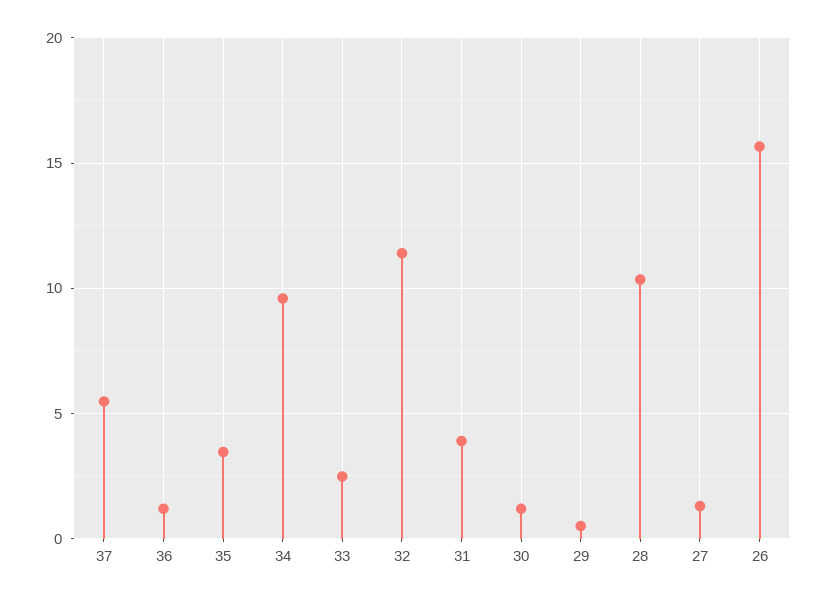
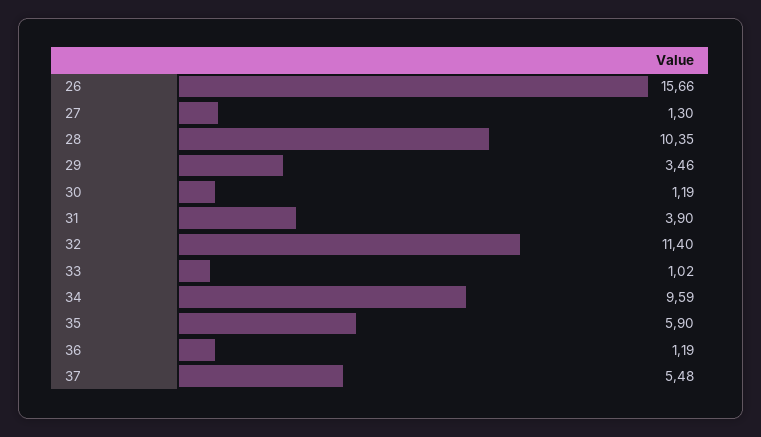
35: 3.5 -> 5.9
33: 2.5 -> 1.02
29: 0.5 -> 3.46

